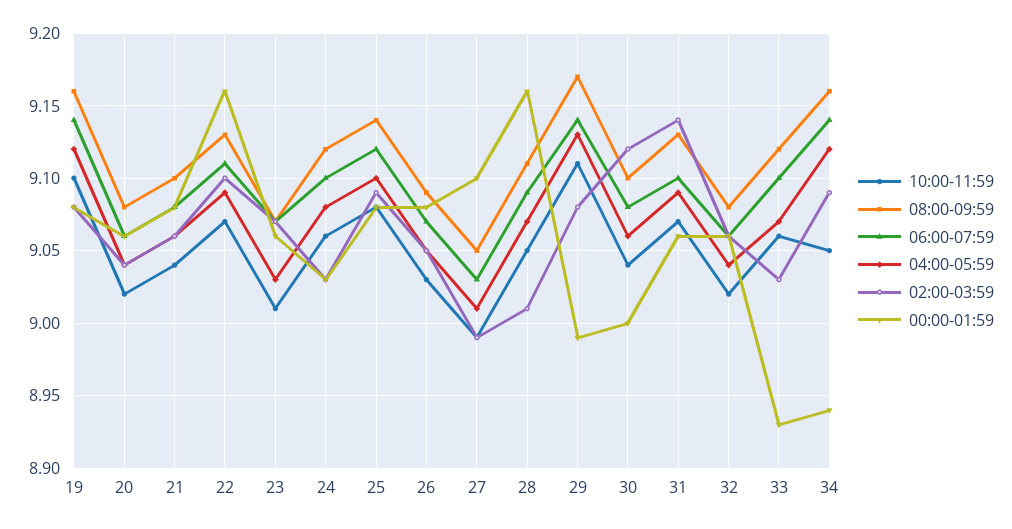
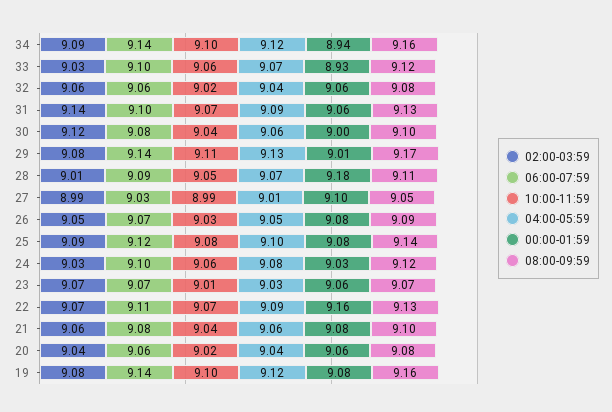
02:00-03:59, 22: 9.1 -> 9.07
00:00-01:59, 28: 9.16 -> 9.18
00:00-01:59, 29: 8.99 -> 9.01
10:00-11:59, 34: 9.05 -> 9.1

